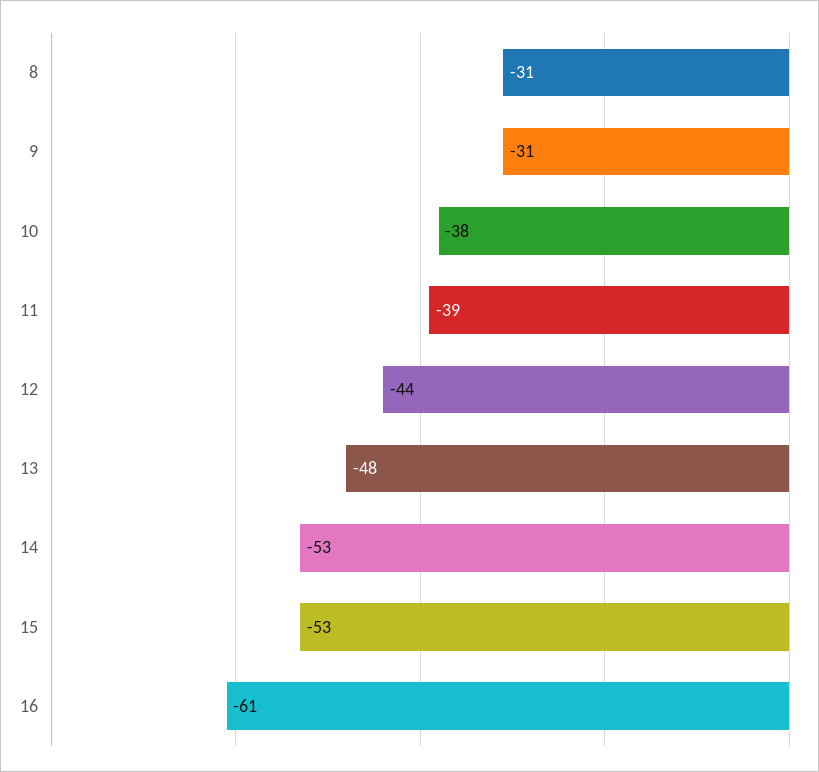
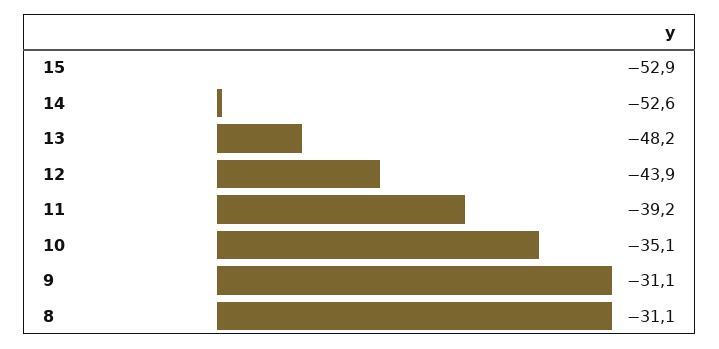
10: -38 -> -35.1
16: -61 -> none

